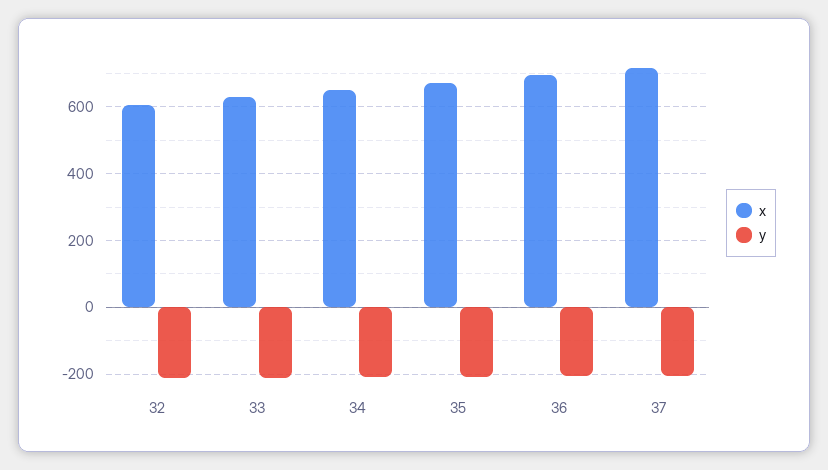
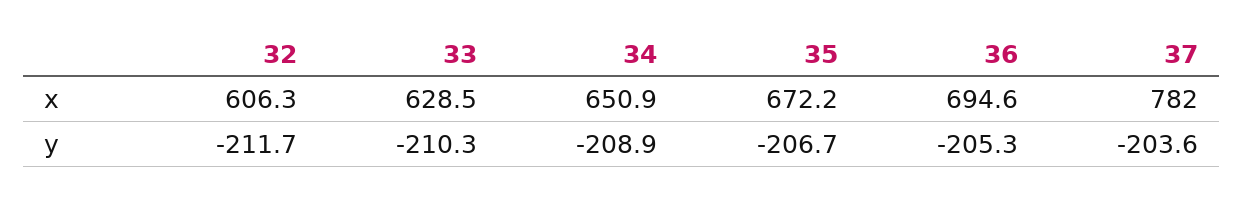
x, 37: 720 -> 782

